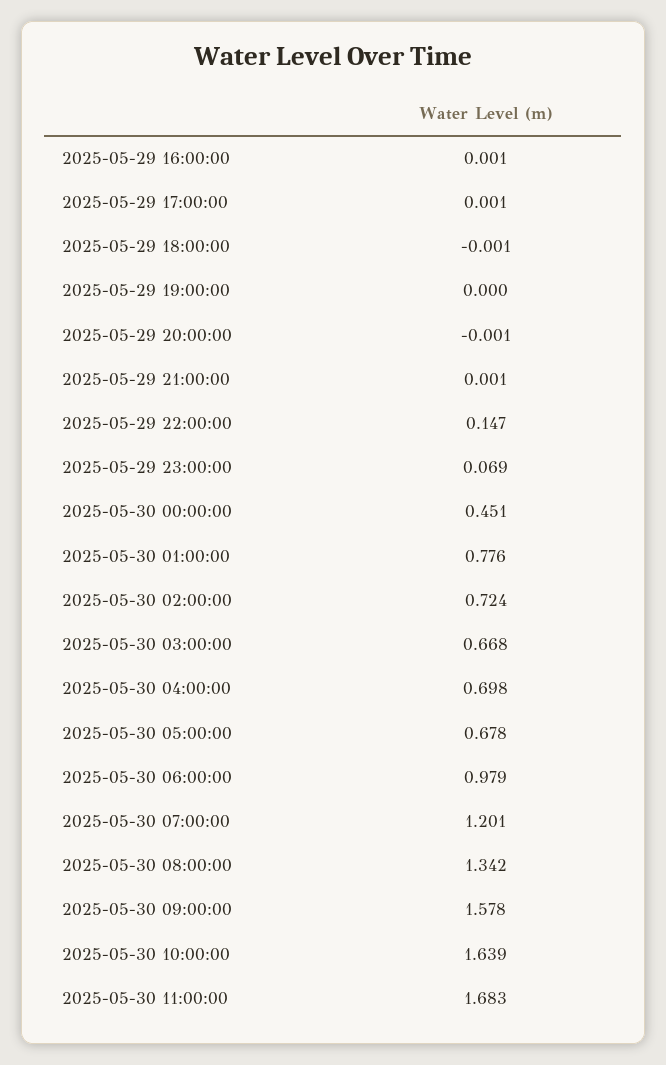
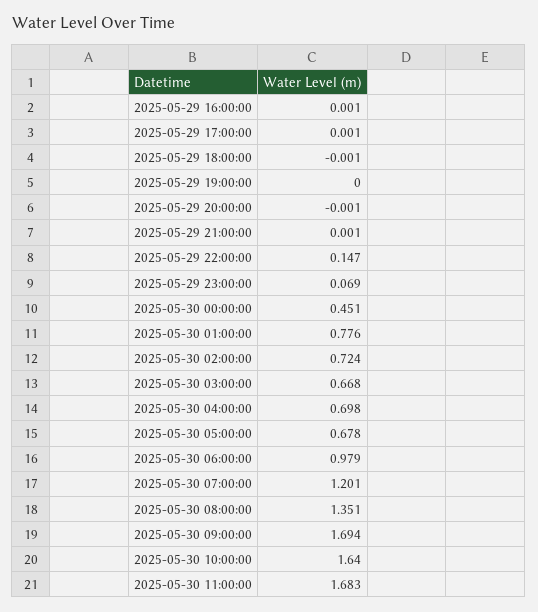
2025-05-30 08:00:00: 1.342 -> 1.351
2025-05-30 09:00:00: 1.578 -> 1.694
2025-05-30 10:00:00: 1.639 -> 1.64

